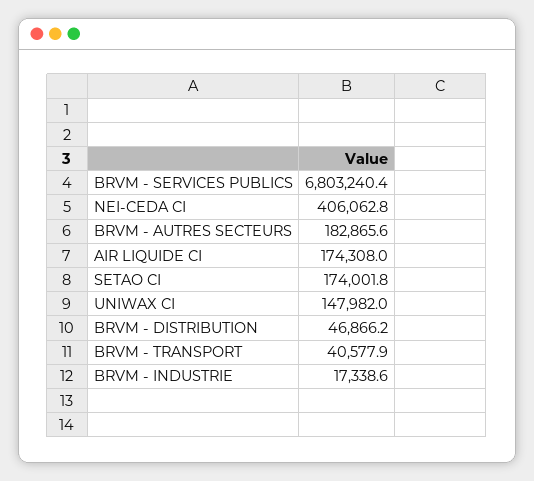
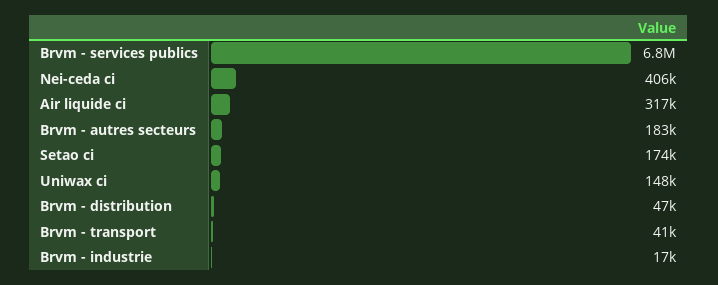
AIR LIQUIDE CI: 174308 -> 317000

